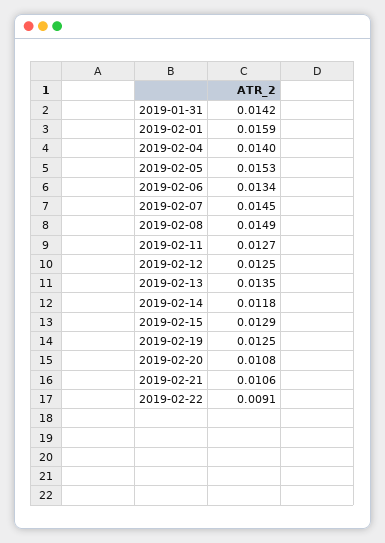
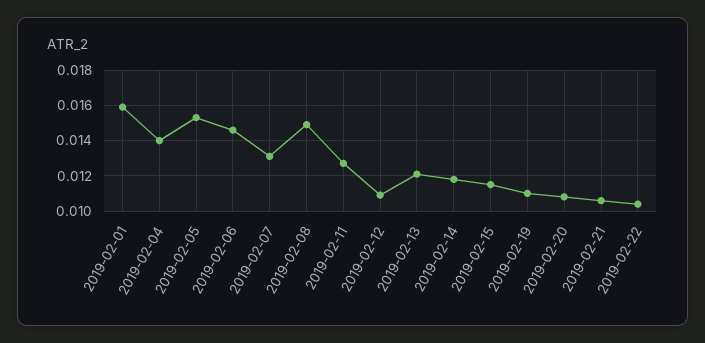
2019-01-31: 0.0142 -> none
2019-02-06: 0.0134 -> 0.0145
2019-02-07: 0.0145 -> 0.013
2019-02-12: 0.0125 -> 0.011
2019-02-13: 0.0135 -> 0.012
2019-02-15: 0.0129 -> 0.0115
2019-02-19: 0.0125 -> 0.011
2019-02-22: 0.0091 -> 0.0105

